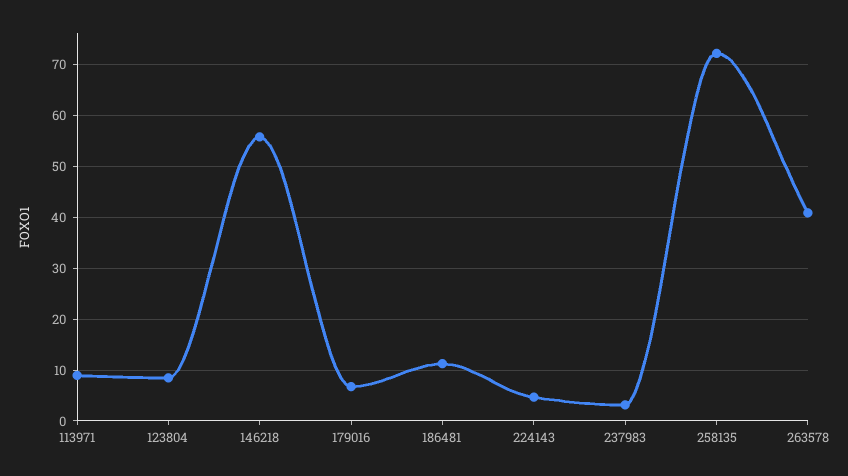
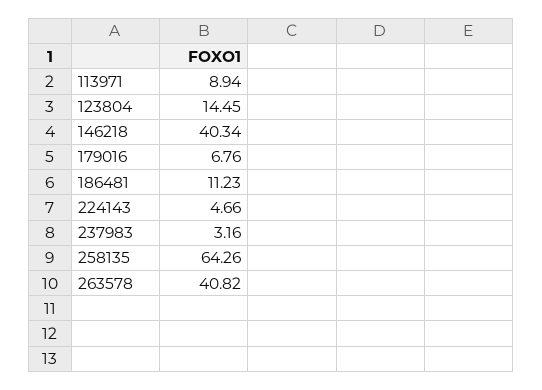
123804: 8 -> 14.45
146218: 56 -> 40.34
258135: 72 -> 64.26

